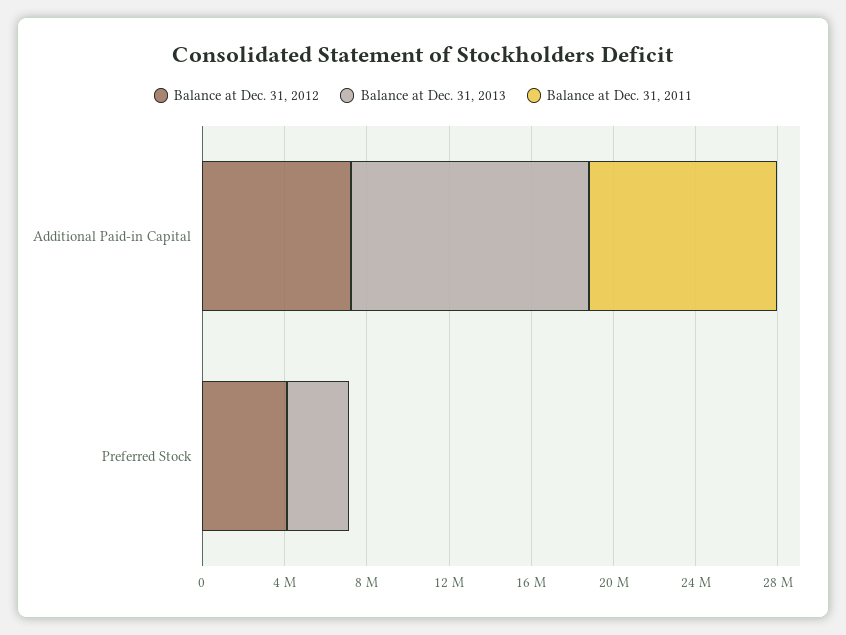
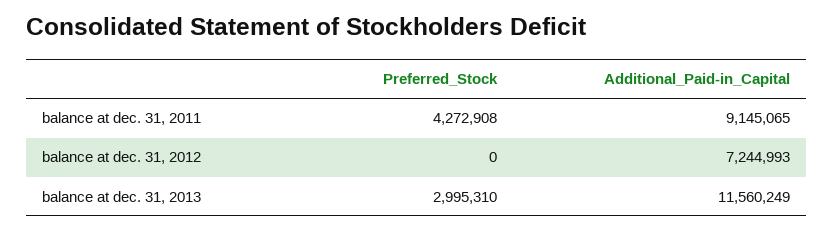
Balance at Dec. 31, 2012, Preferred Stock: 4000000 -> 0
Balance at Dec. 31, 2011, Preferred Stock: 0 -> 4272908

